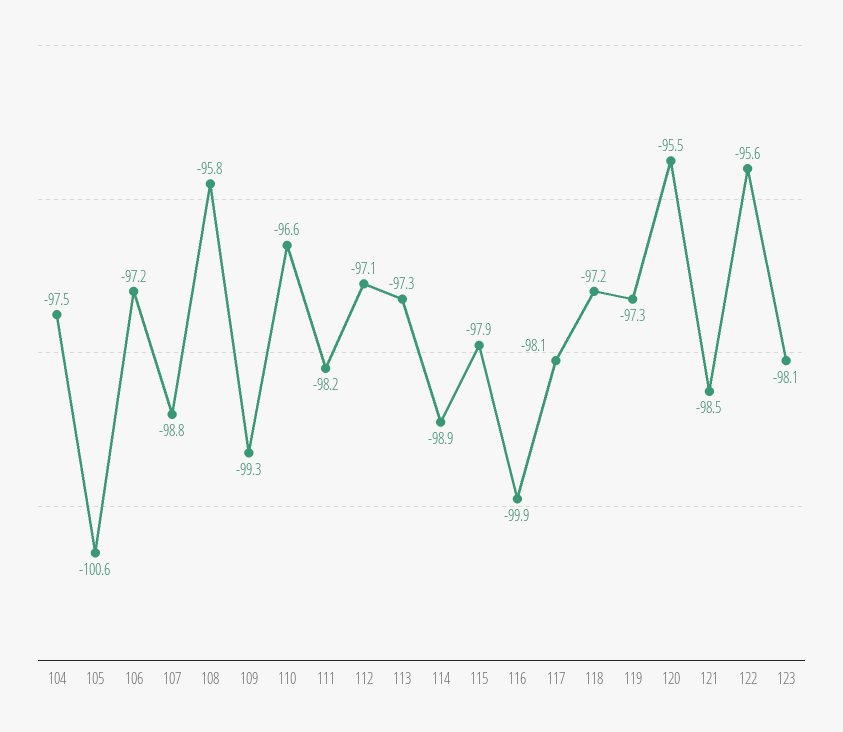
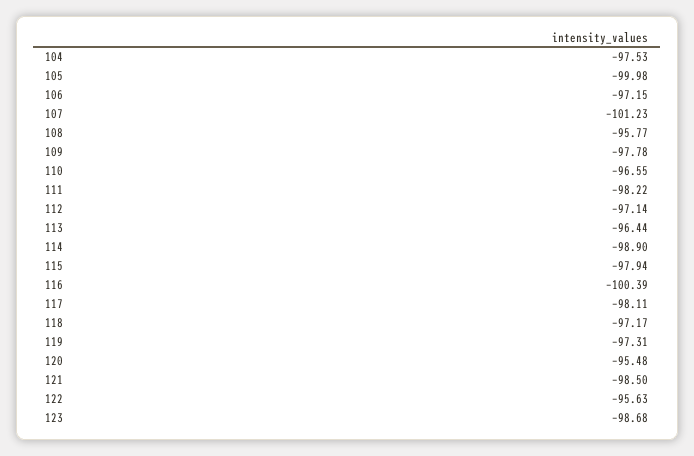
105: -100.6 -> -99.98
107: -98.8 -> -101.23
109: -99.3 -> -97.78
113: -97.3 -> -96.44
116: -99.9 -> -100.39
123: -98.1 -> -98.68

